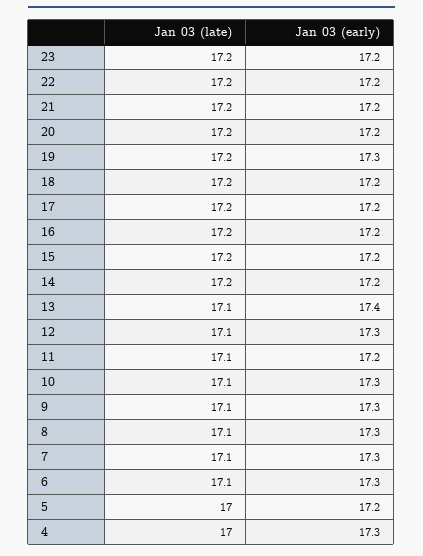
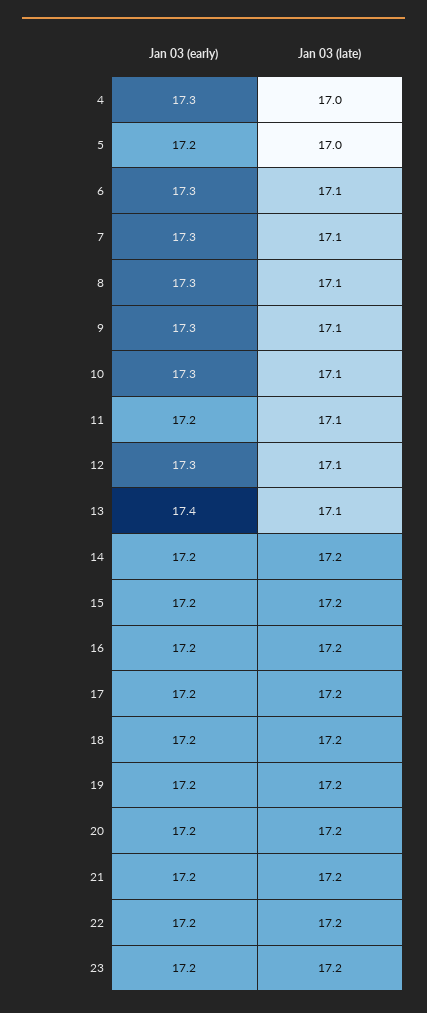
Jan 03 (early), 19: 17.3 -> 17.2

